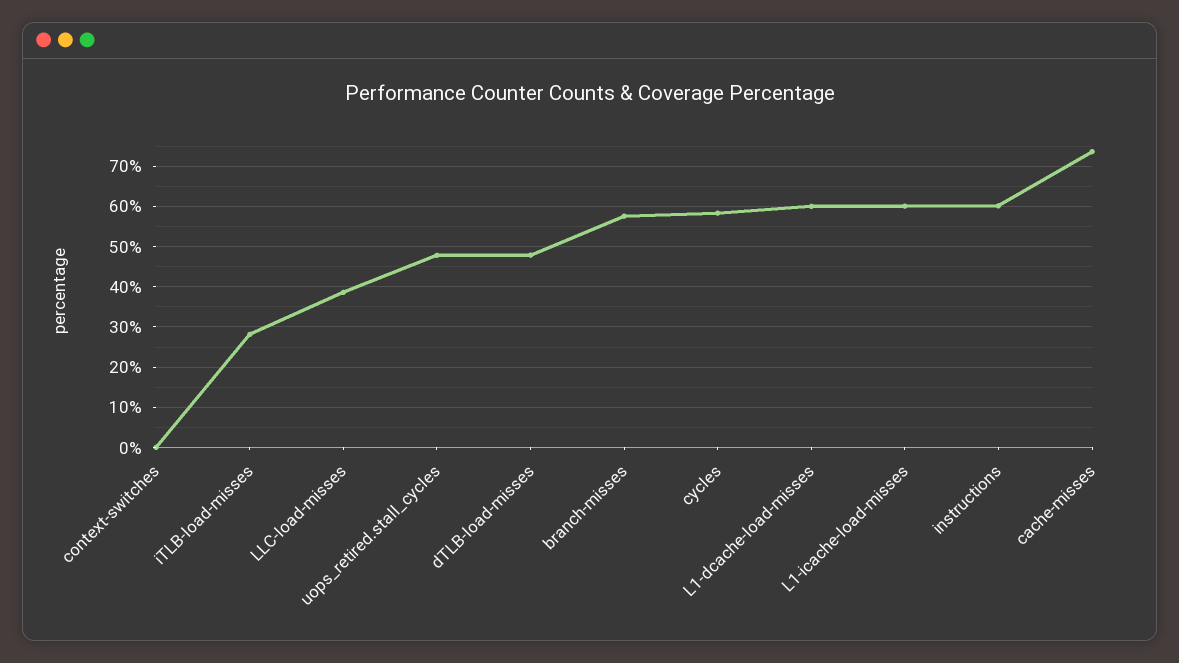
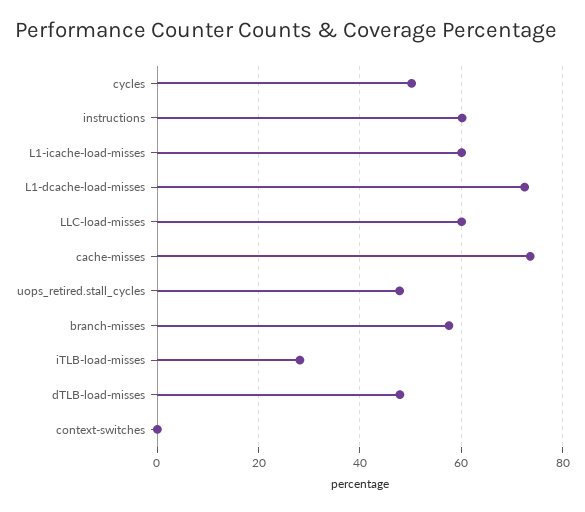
LLC-load-misses: 38 -> 60
cycles: 58 -> 50
L1-dcache-load-misses: 60 -> 72

